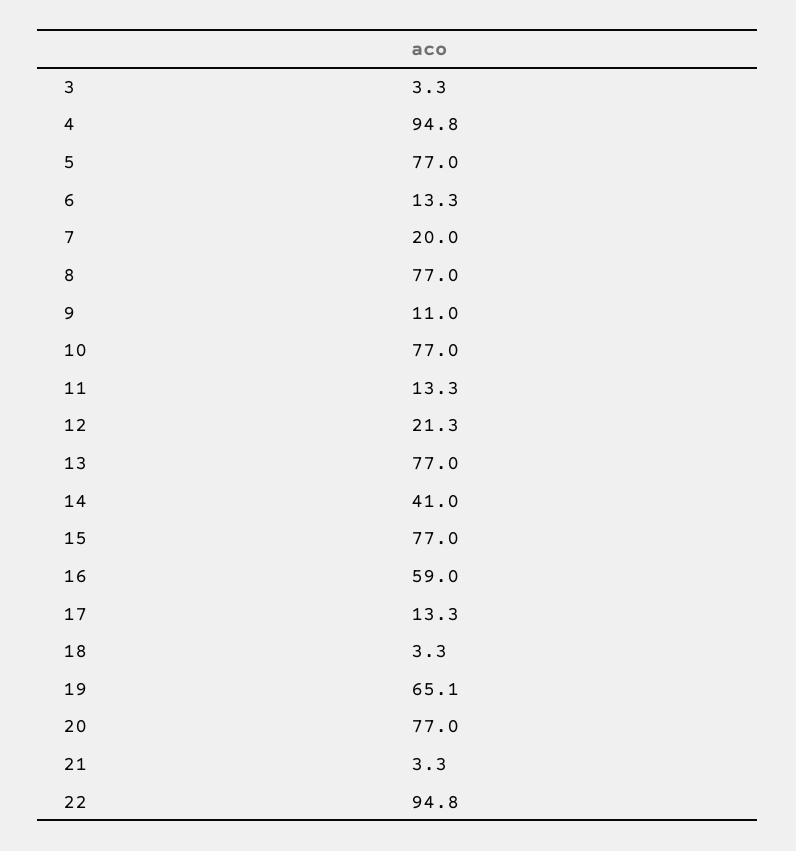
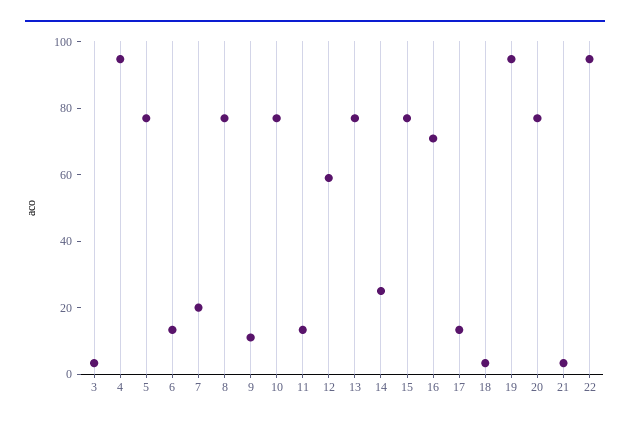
12: 21.3 -> 60
14: 41 -> 25
16: 59 -> 70
19: 65.1 -> 95

